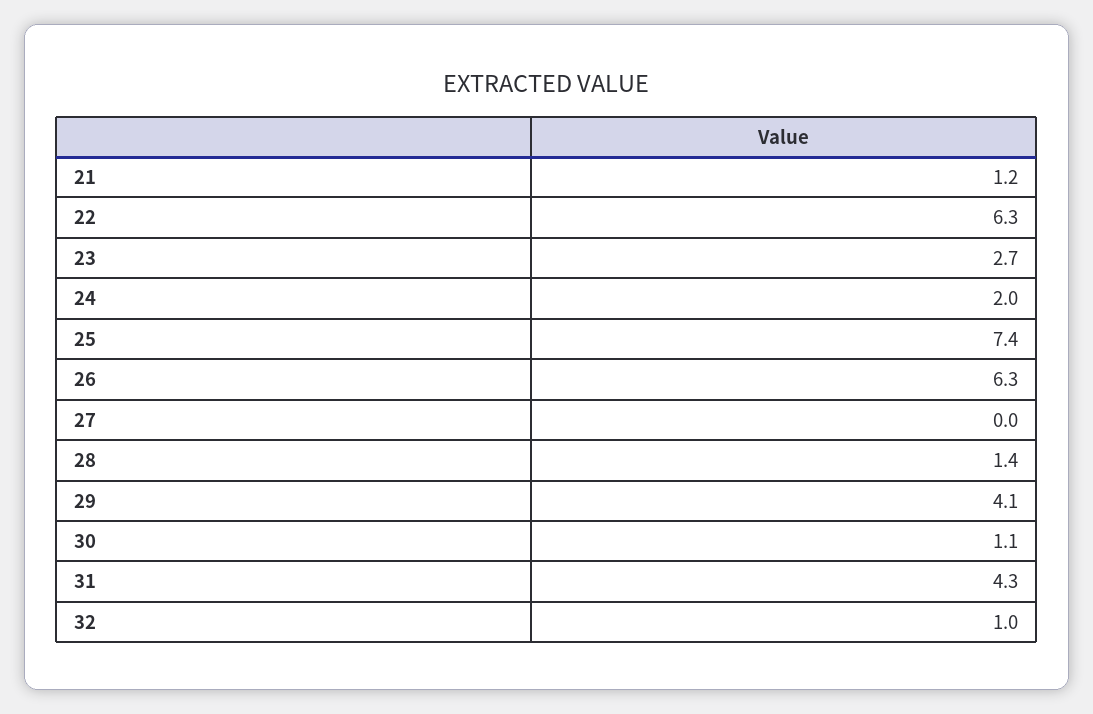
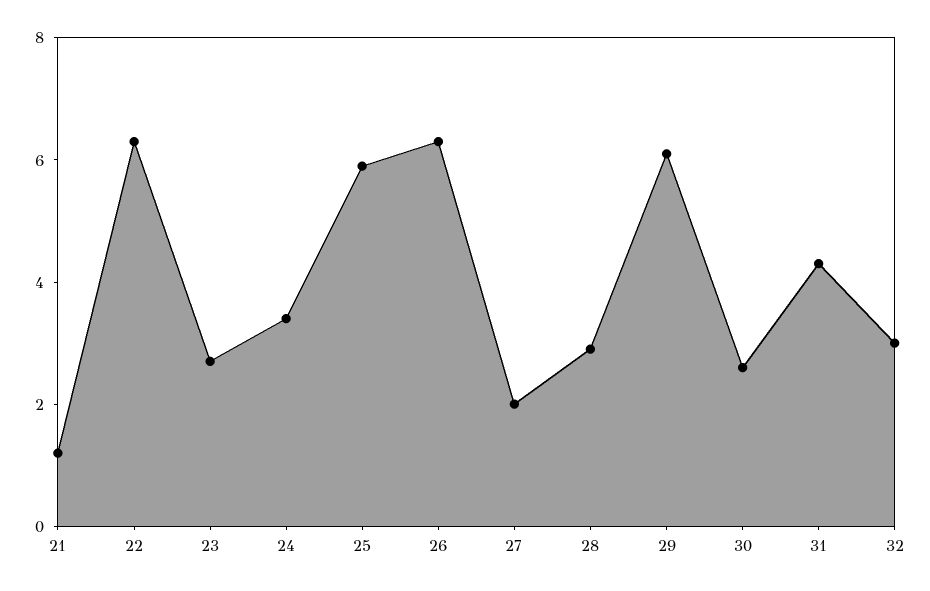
24: 2 -> 3.5
25: 7.4 -> 6
27: 0 -> 2
28: 1.4 -> 3
29: 4.1 -> 6
30: 1.1 -> 2.5
32: 1 -> 3

